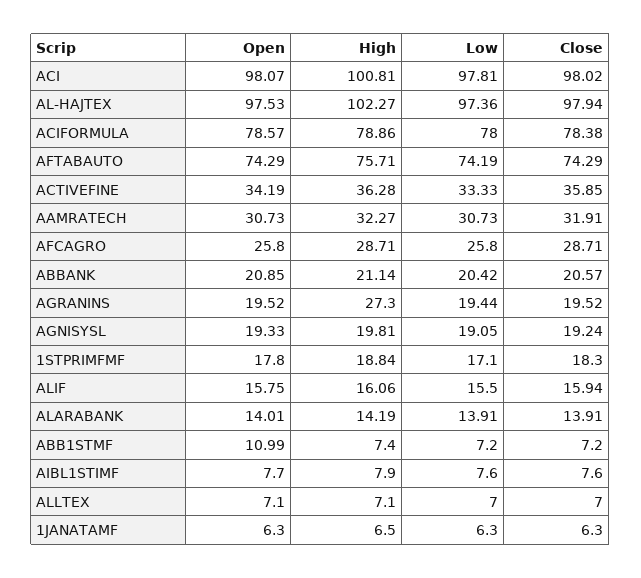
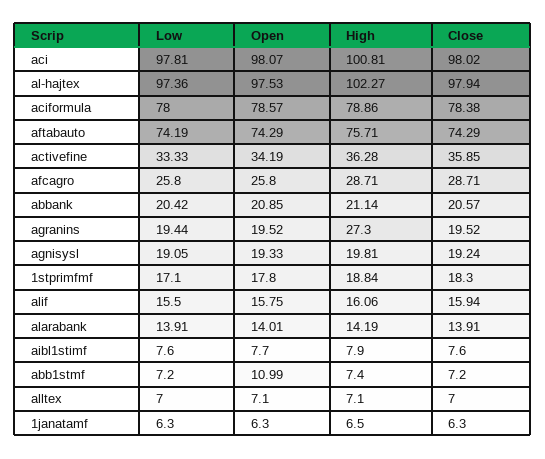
Open, AAMRATECH: 30.73 -> none
High, AAMRATECH: 32.27 -> none
Low, AAMRATECH: 30.73 -> none
Close, AAMRATECH: 31.91 -> none

